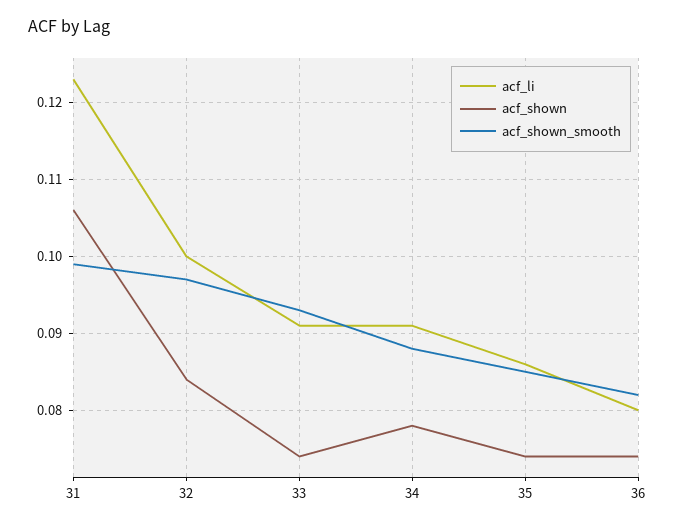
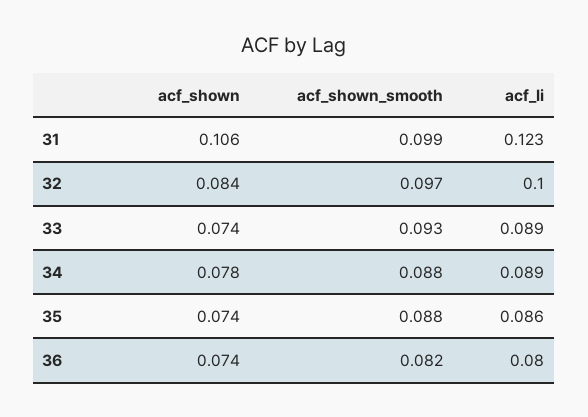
acf_li, 33: 0.091 -> 0.089
acf_li, 34: 0.091 -> 0.089
acf_shown_smooth, 35: 0.085 -> 0.088

